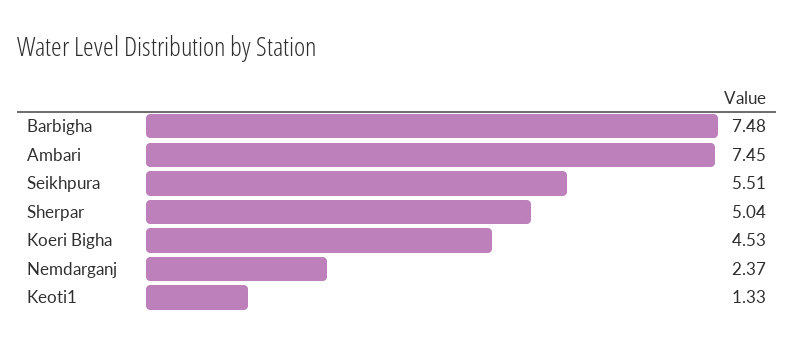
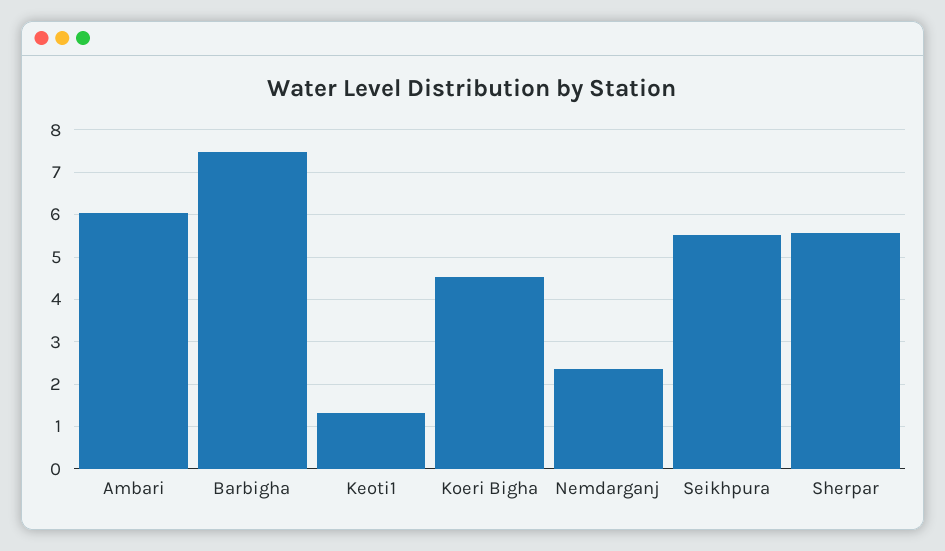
Ambari: 7.45 -> 6
Sherpar: 5.04 -> 5.6

